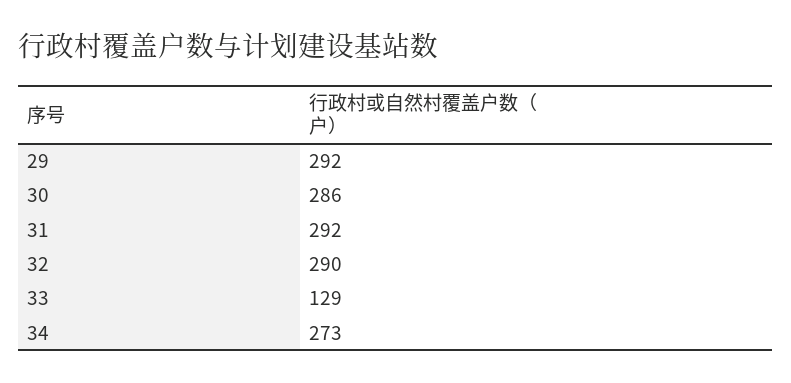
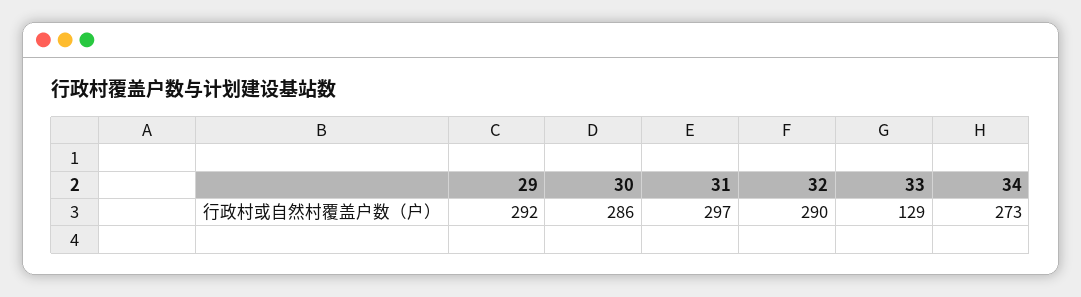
31: 292 -> 297

